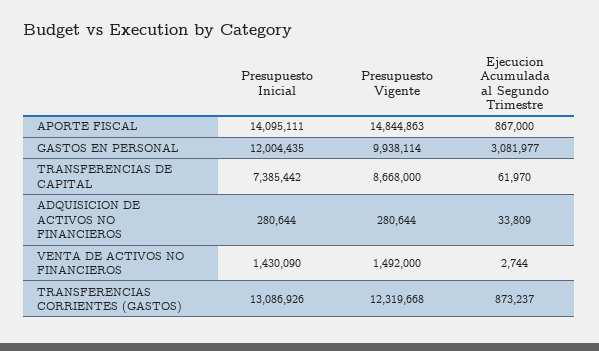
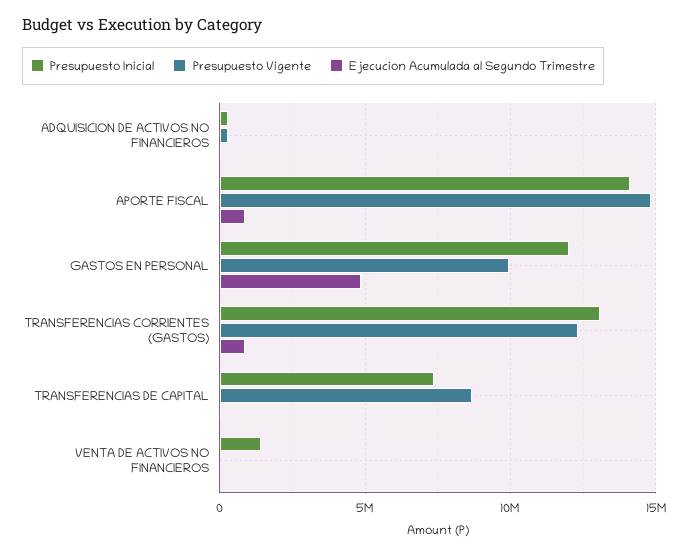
Ejecucion Acumulada al Segundo Trimestre, GASTOS EN PERSONAL: 3081977 -> 5000000
Presupuesto Vigente, VENTA DE ACTIVOS NO FINANCIEROS: 1492000 -> 0

